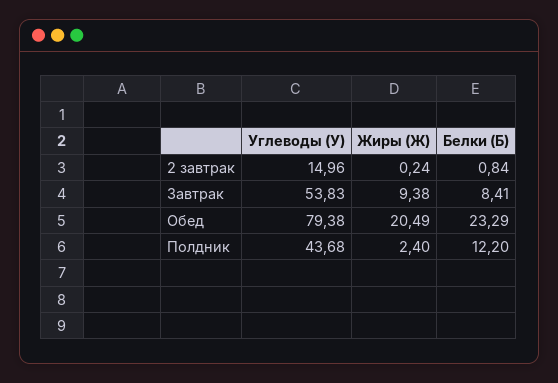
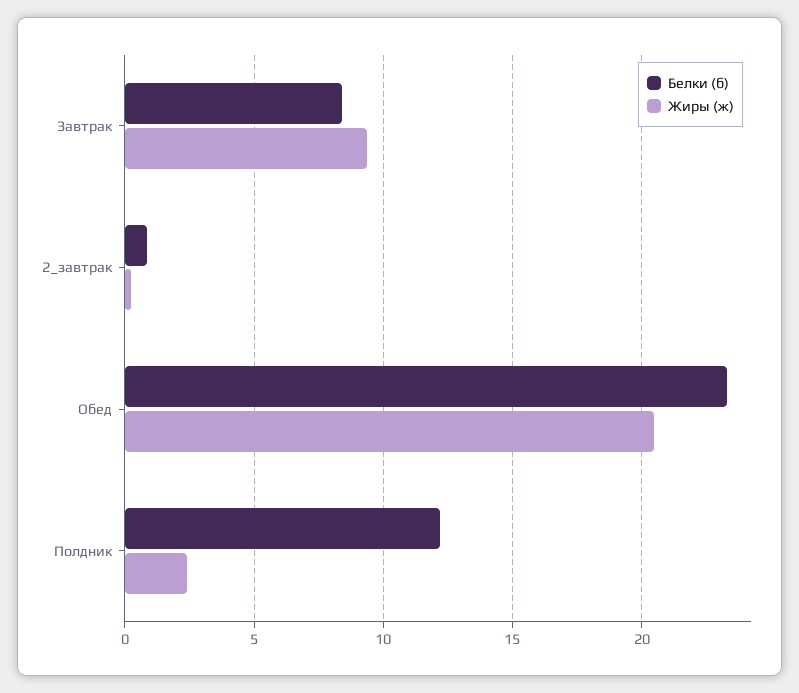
Углеводы (У), 2 завтрак: 14.96 -> none
Углеводы (У), Завтрак: 53.83 -> none
Углеводы (У), Обед: 79.38 -> none
Углеводы (У), Полдник: 43.68 -> none

